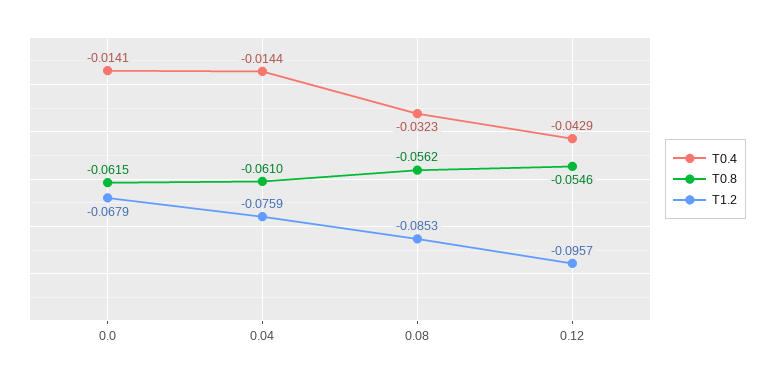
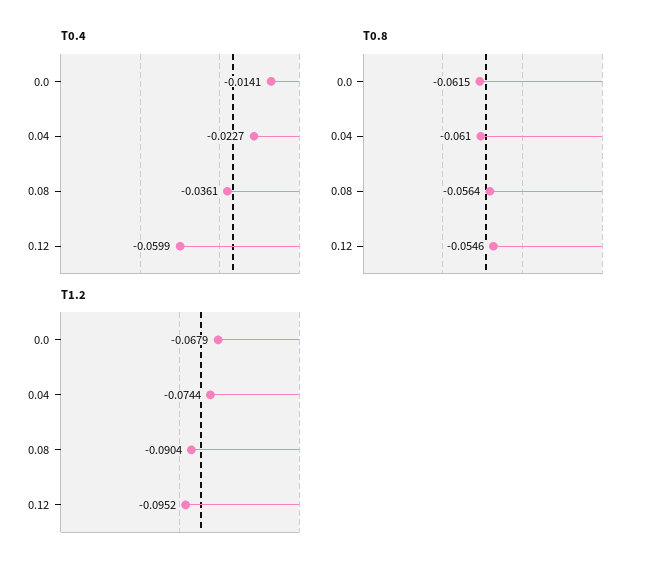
T0.4, 0.04: -0.0144 -> -0.0227
T1.2, 0.04: -0.0759 -> -0.0744
T0.4, 0.08: -0.0323 -> -0.0361
T0.8, 0.08: -0.0562 -> -0.0564
T1.2, 0.08: -0.0853 -> -0.0904
T0.4, 0.12: -0.0429 -> -0.0599
T1.2, 0.12: -0.0957 -> -0.0952

